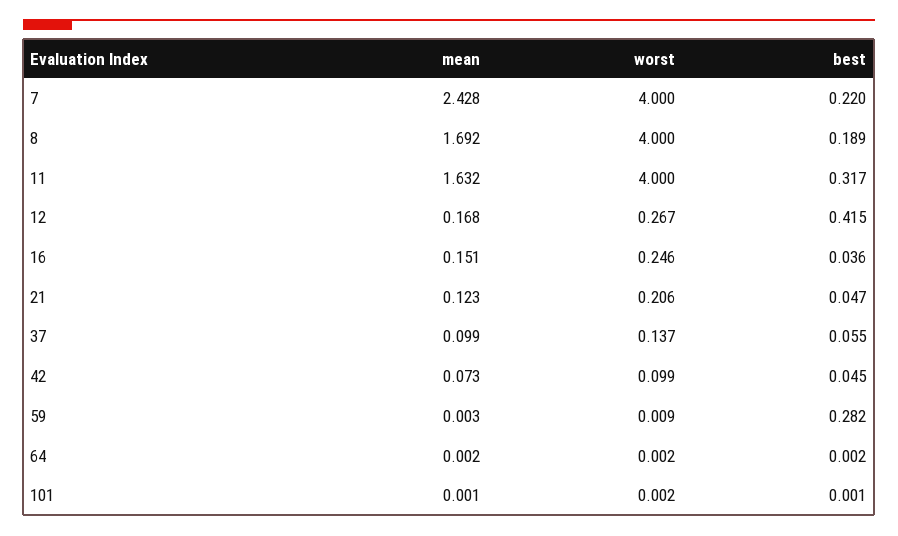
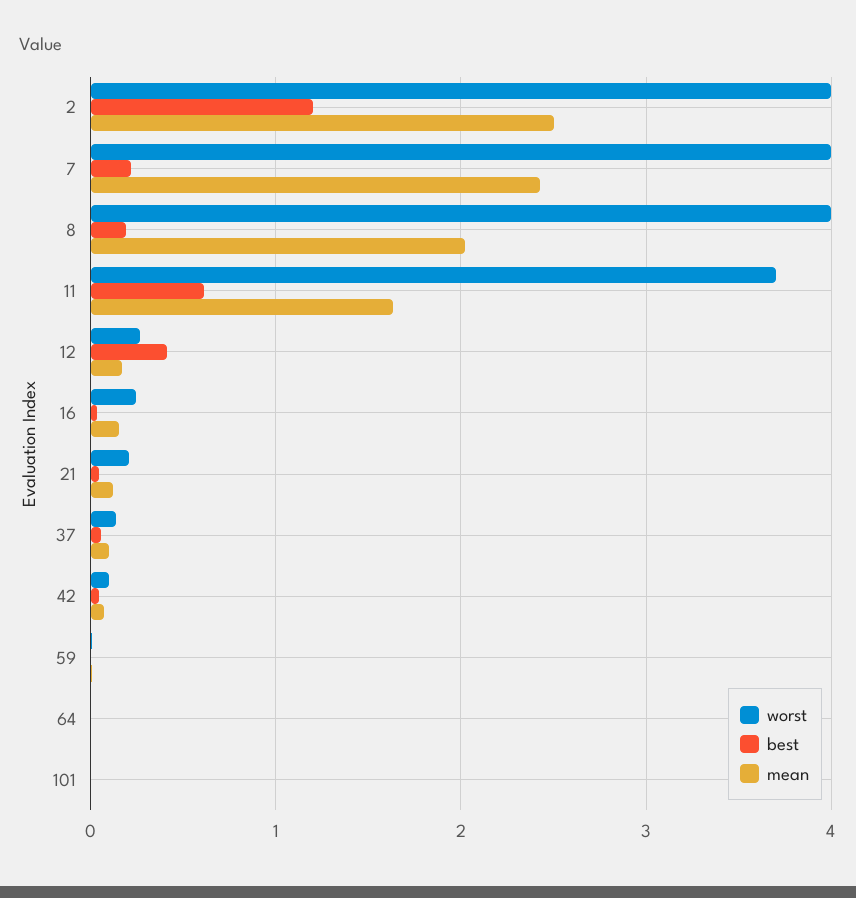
mean, 8: 1.692 -> 2
worst, 11: 4 -> 3.7
best, 11: 0.317 -> 0.6
best, 59: 0.282 -> 0
worst, 2: none -> 4
best, 2: none -> 1.2
mean, 2: none -> 2.5

